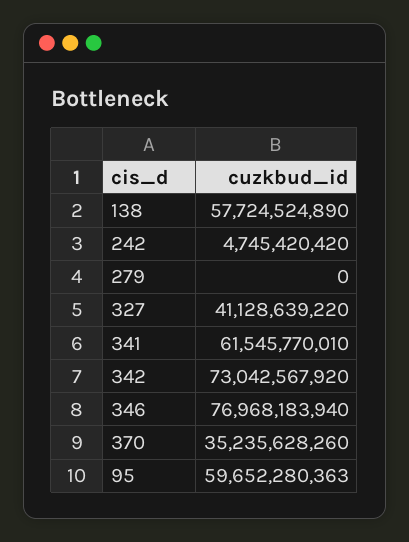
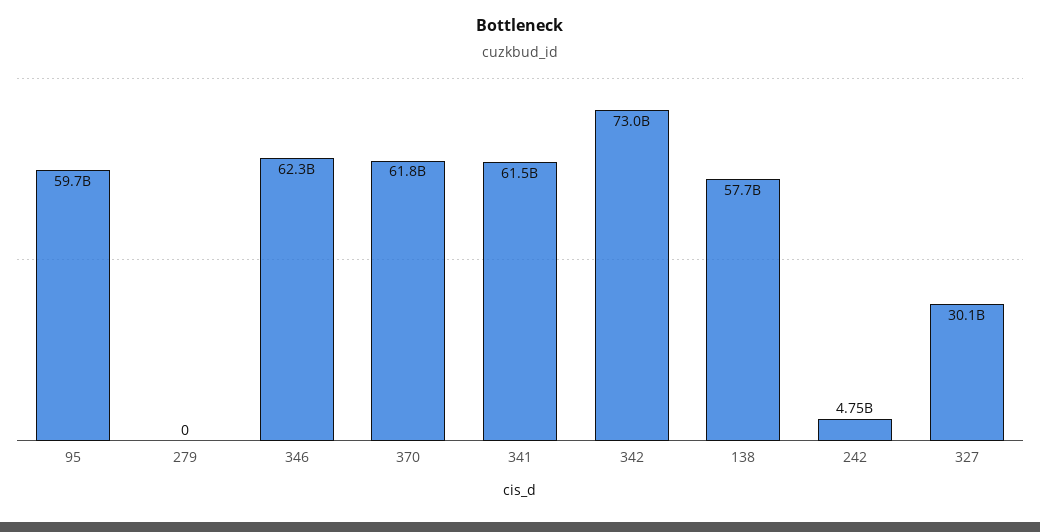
327: 41128639220 -> 30100000000
346: 76968183940 -> 62300000000
370: 35235628260 -> 61800000000

